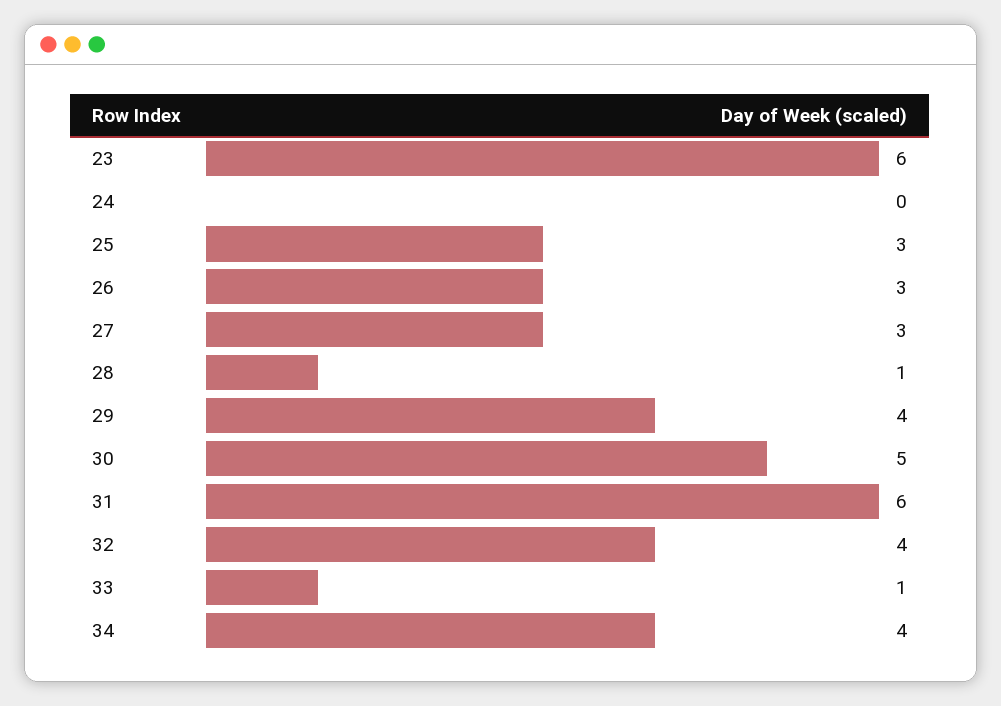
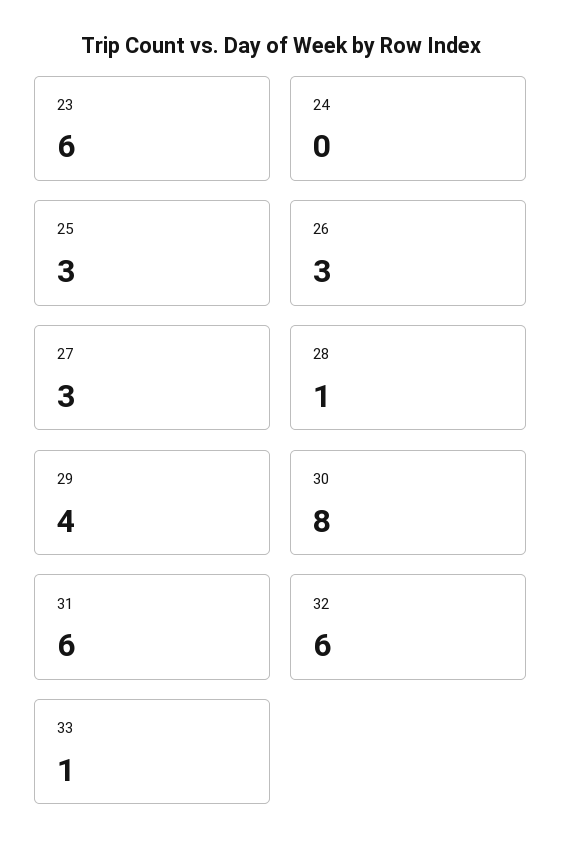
30: 5 -> 8
32: 4 -> 6
34: 4 -> none

